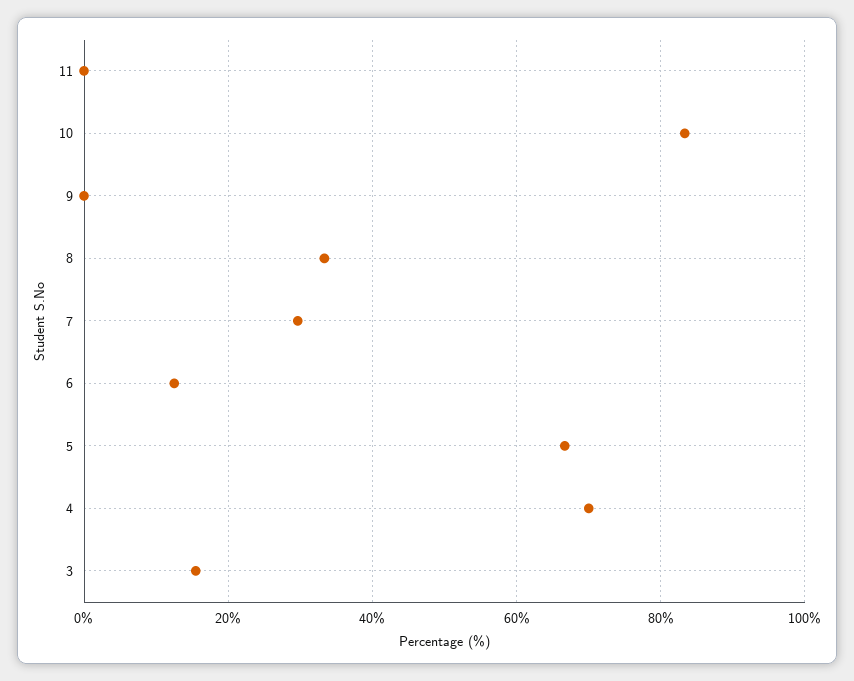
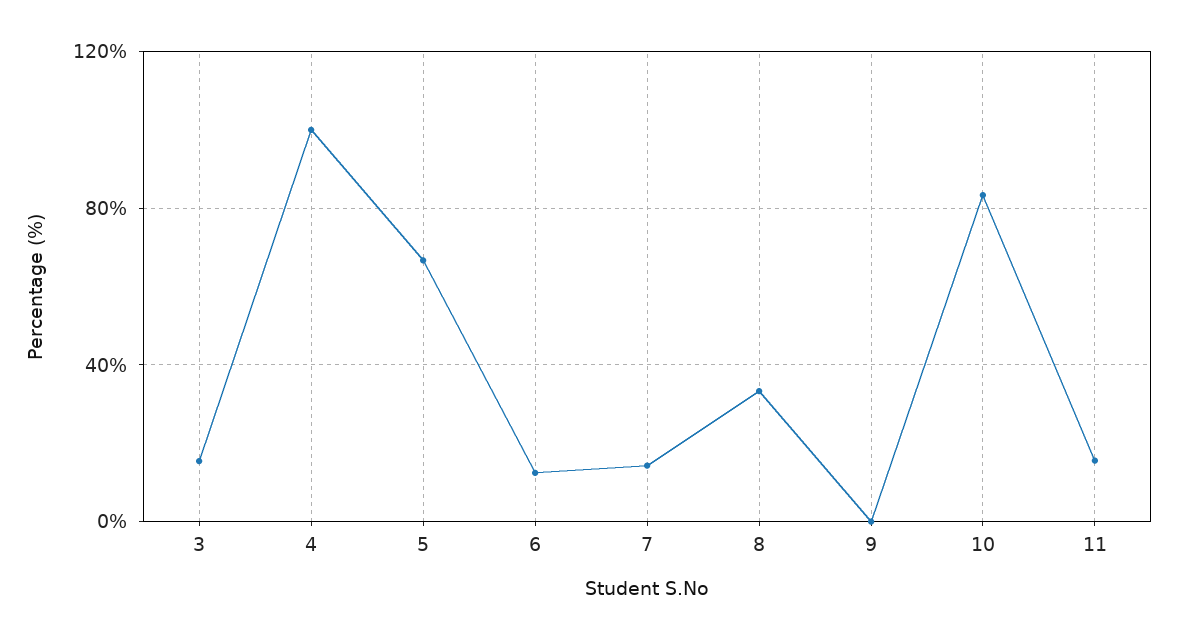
11: 0 -> 15
7: 30 -> 15
4: 70 -> 100

